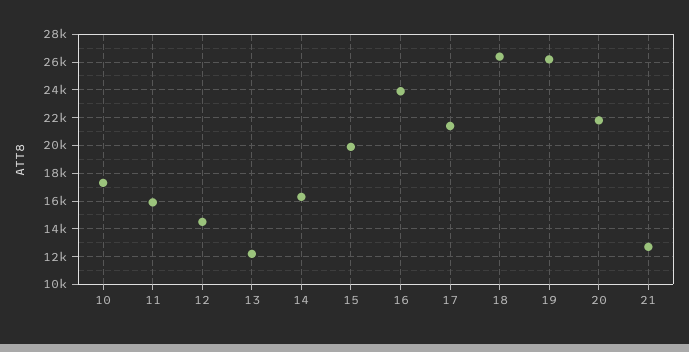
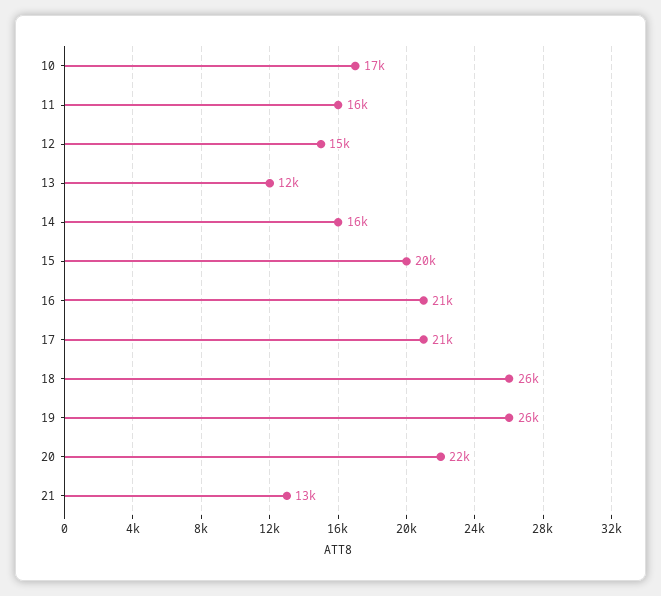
16: 24000 -> 21000

